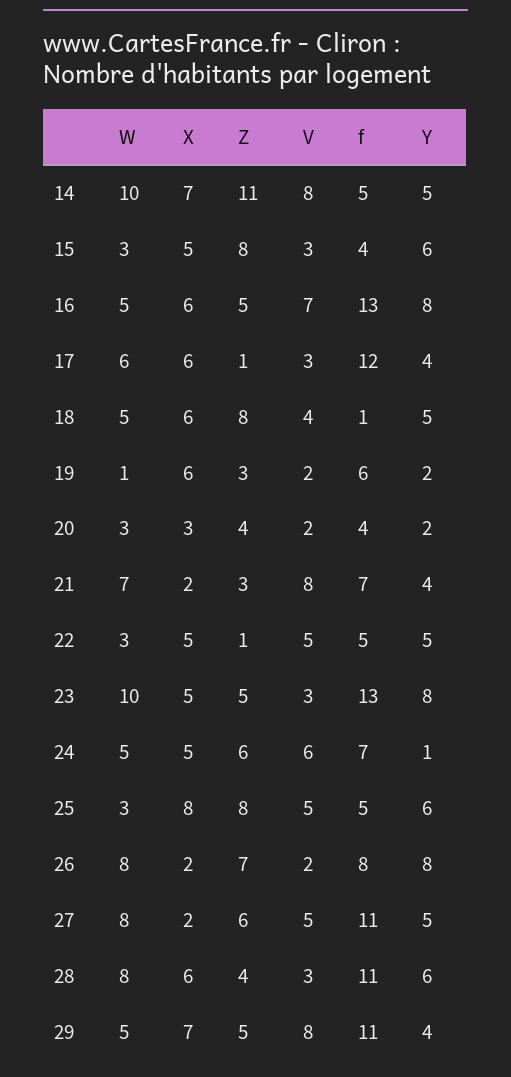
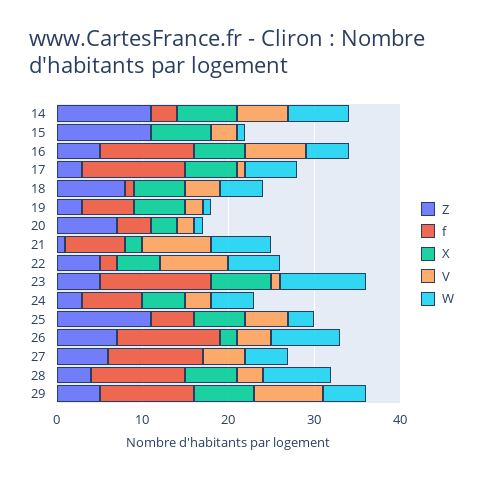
W, 14: 10 -> 7
V, 14: 8 -> 6
f, 14: 5 -> 3
Y, 14: 5 -> none
W, 15: 3 -> 1
X, 15: 5 -> 7
Z, 15: 8 -> 11
f, 15: 4 -> 0
Y, 15: 6 -> none
f, 16: 13 -> 11
Y, 16: 8 -> none
Z, 17: 1 -> 3
V, 17: 3 -> 1
Y, 17: 4 -> none
Y, 18: 5 -> none
Y, 19: 2 -> none
W, 20: 3 -> 1
Z, 20: 4 -> 7
Y, 20: 2 -> none
Z, 21: 3 -> 1
Y, 21: 4 -> none
W, 22: 3 -> 6
Z, 22: 1 -> 5
V, 22: 5 -> 8
f, 22: 5 -> 2
Y, 22: 5 -> none
X, 23: 5 -> 7
V, 23: 3 -> 1
Y, 23: 8 -> none
Z, 24: 6 -> 3
V, 24: 6 -> 3
Y, 24: 1 -> none
X, 25: 8 -> 6
Z, 25: 8 -> 11
Y, 25: 6 -> none
V, 26: 2 -> 4
f, 26: 8 -> 12
Y, 26: 8 -> none
W, 27: 8 -> 5
X, 27: 2 -> 0
Y, 27: 5 -> none
Y, 28: 6 -> none
Y, 29: 4 -> none

